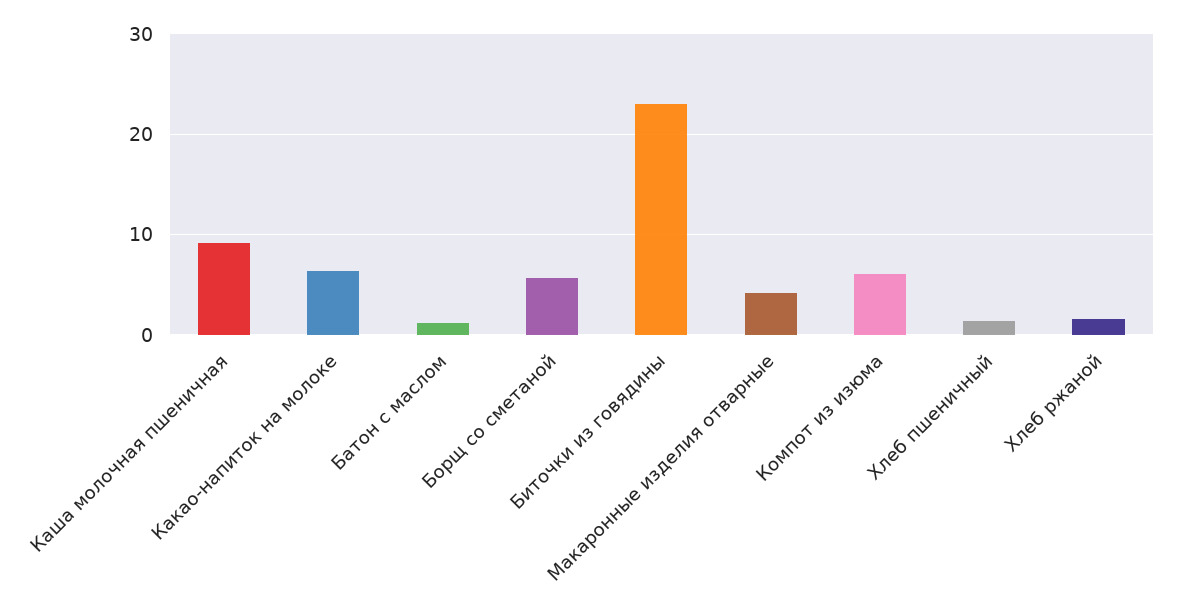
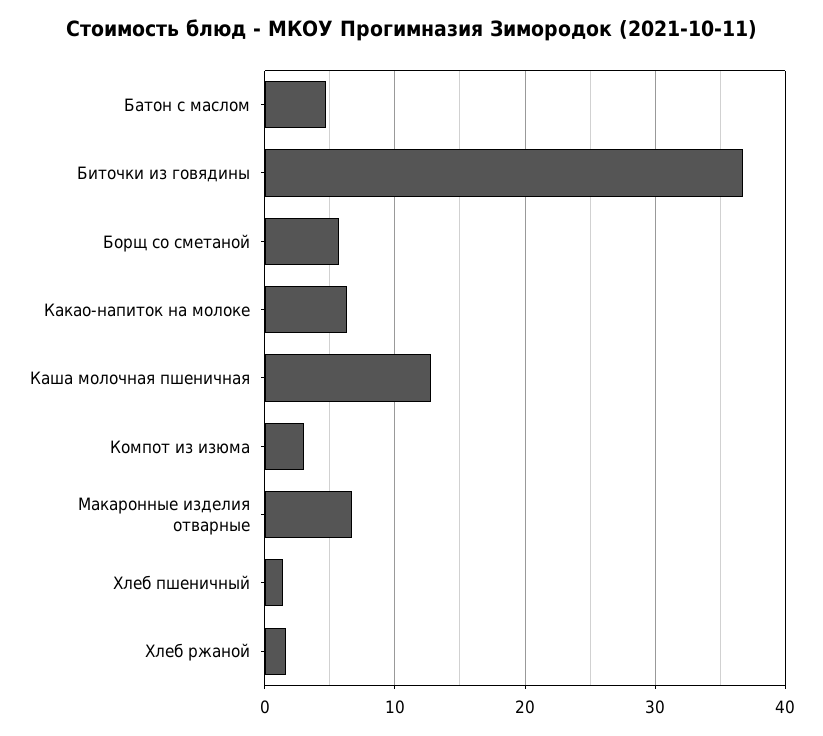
Каша молочная пшеничная: 9 -> 13
Батон с маслом: 1 -> 5
Биточки из говядины: 23 -> 37
Макаронные изделия отварные: 4 -> 7
Компот из изюма: 6 -> 3

